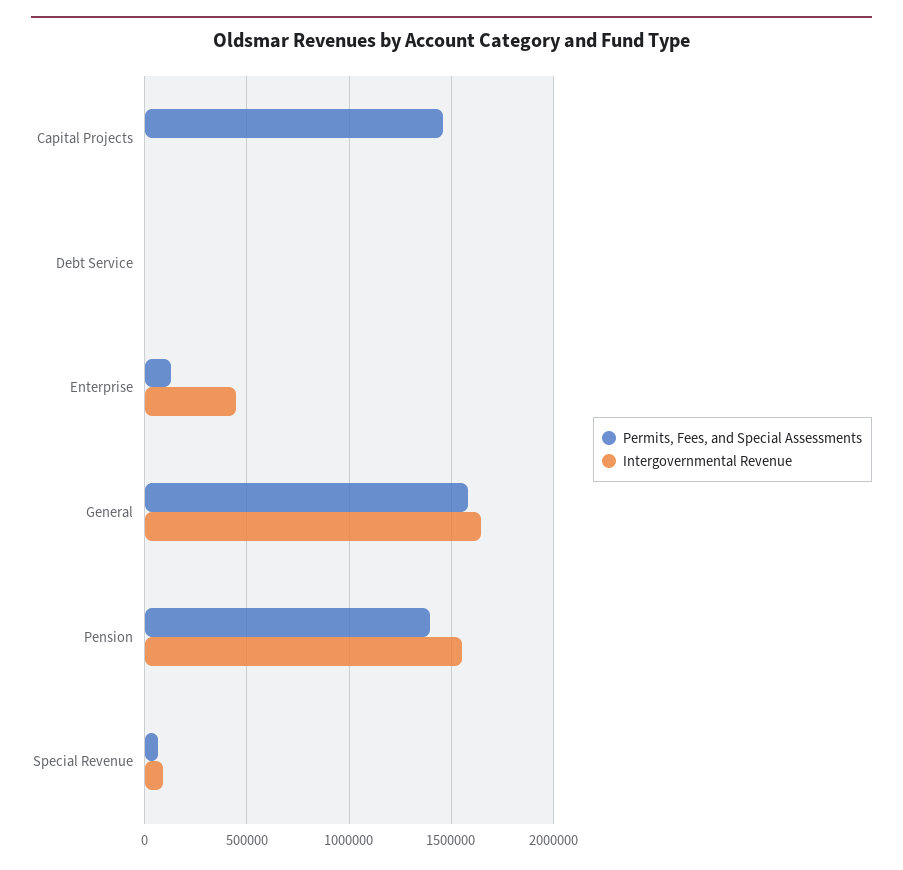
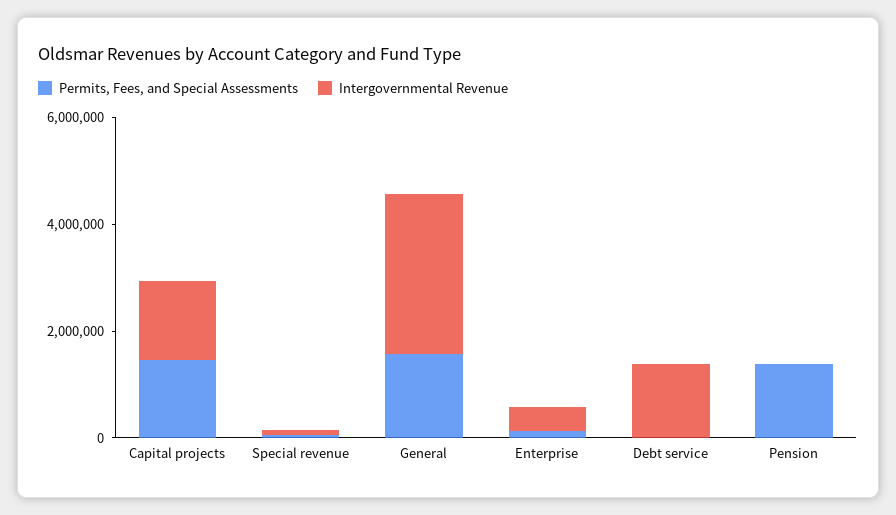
Intergovernmental Revenue, Capital Projects: 0 -> 1500000
Intergovernmental Revenue, Debt Service: 0 -> 1500000
Intergovernmental Revenue, General: 1650000 -> 3000000
Intergovernmental Revenue, Pension: 1550000 -> 0

